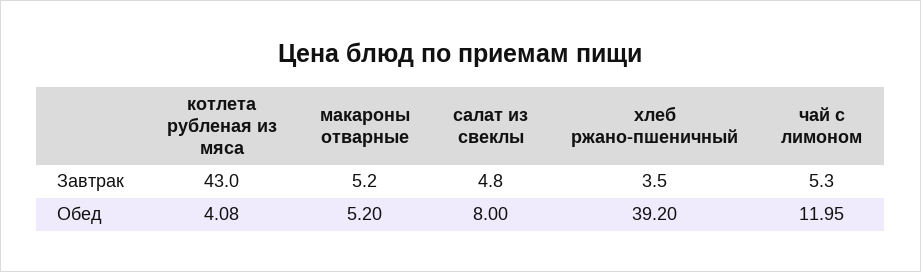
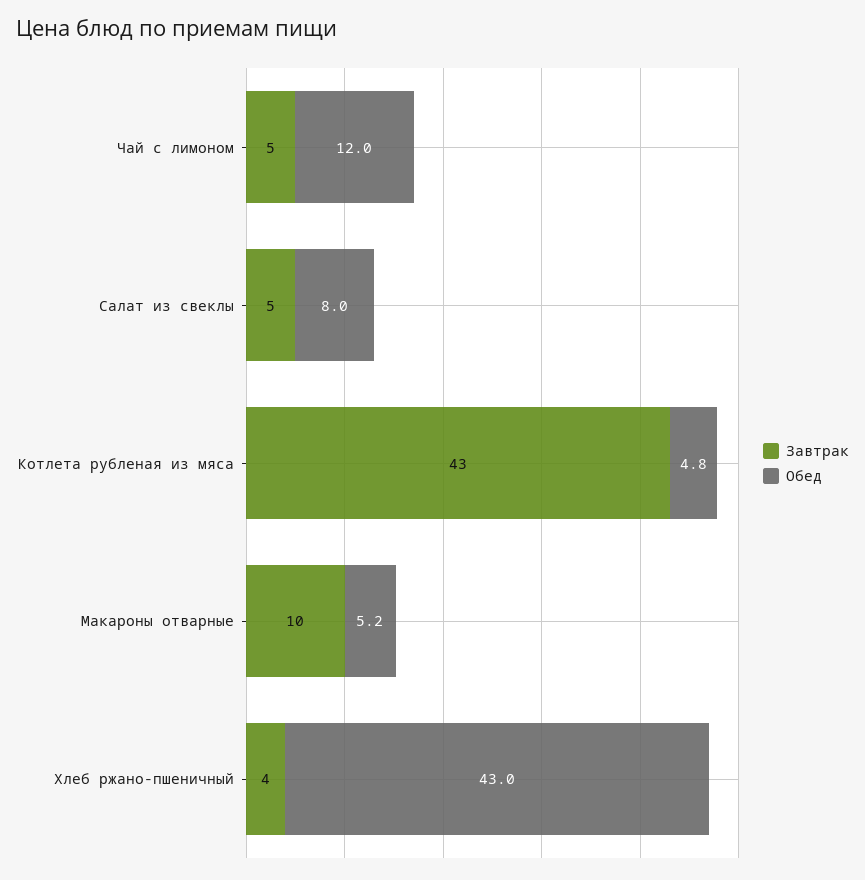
Завтрак, макароны отварные: 5.2 -> 10
Обед, котлета рубленая из мяса: 4.08 -> 4.8
Обед, хлеб ржано-пшеничный: 39.2 -> 43

